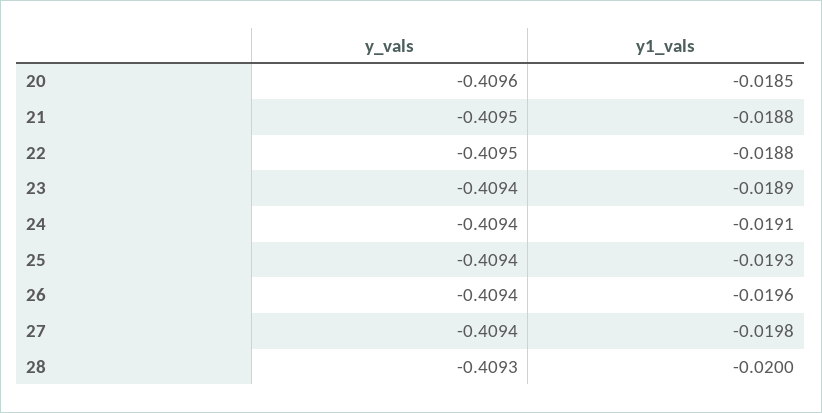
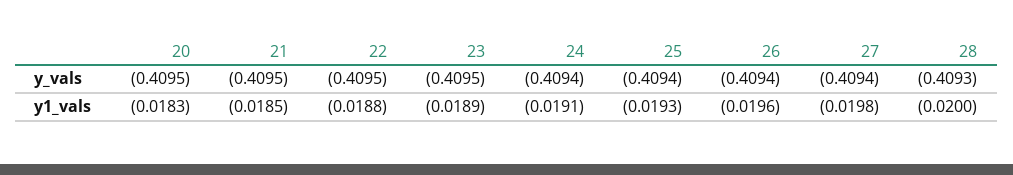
y_vals, 20: -0.4096 -> -0.4095
y1_vals, 20: -0.0185 -> -0.0183
y1_vals, 21: -0.0188 -> -0.0185
y_vals, 23: -0.4094 -> -0.4095

